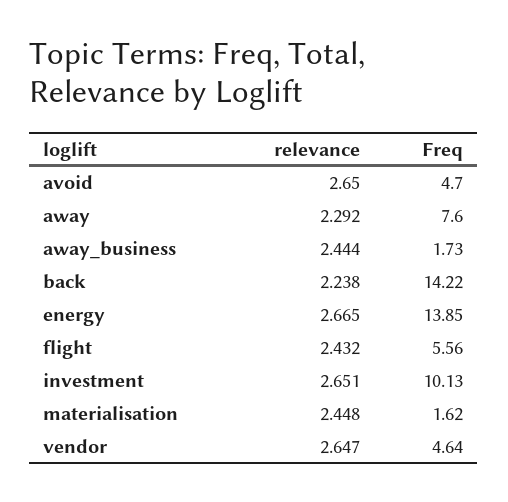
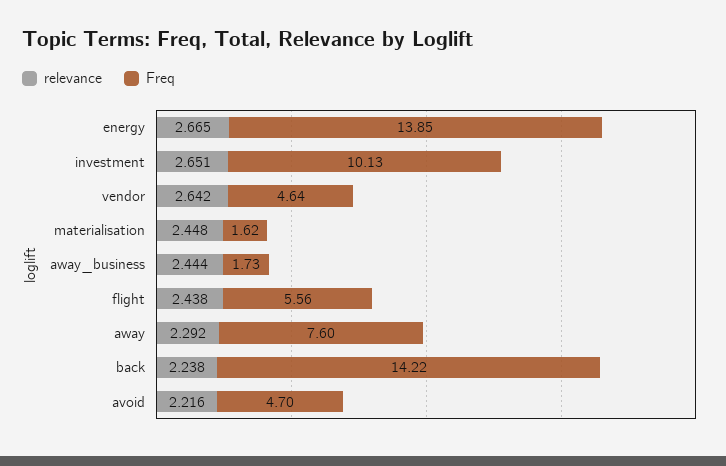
relevance, avoid: 2.65 -> 2.216
relevance, flight: 2.432 -> 2.438
relevance, vendor: 2.647 -> 2.642

